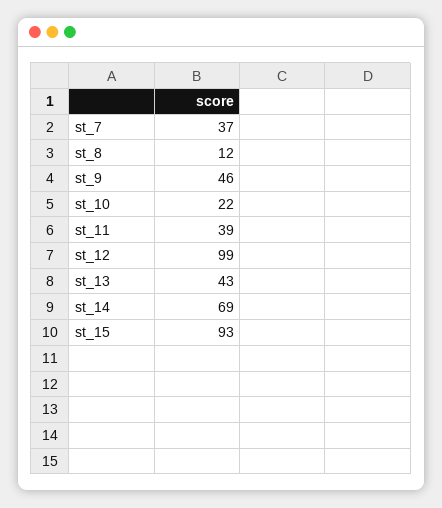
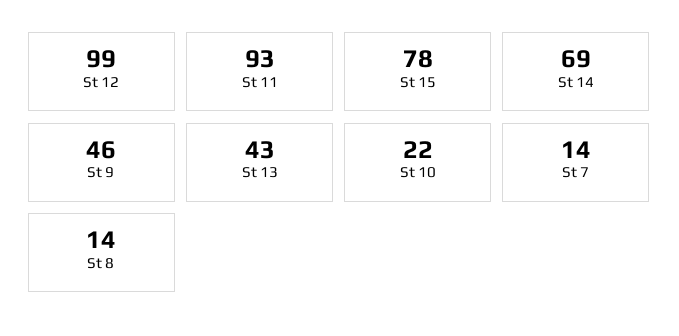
st_7: 37 -> 14
st_8: 12 -> 14
st_11: 39 -> 93
st_15: 93 -> 78

